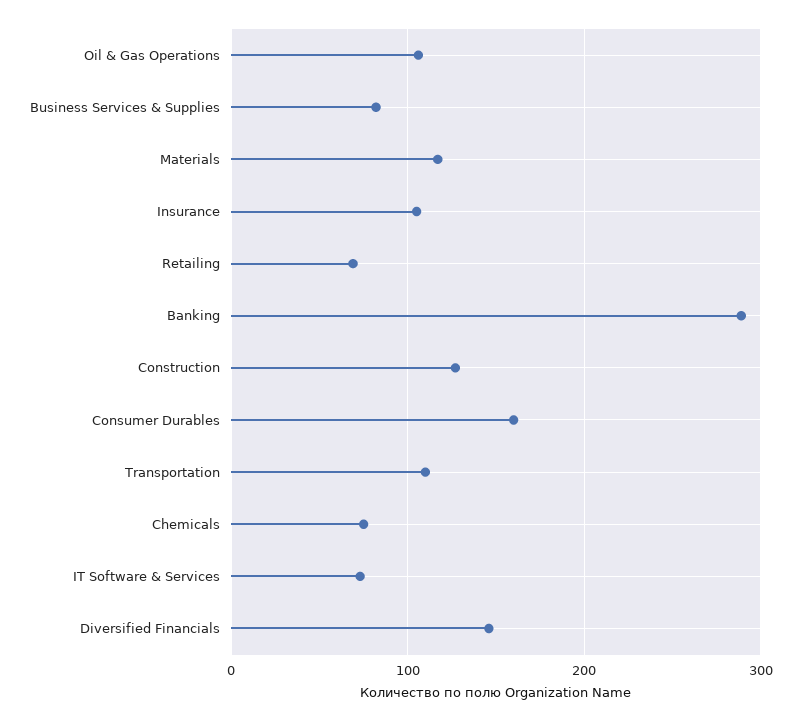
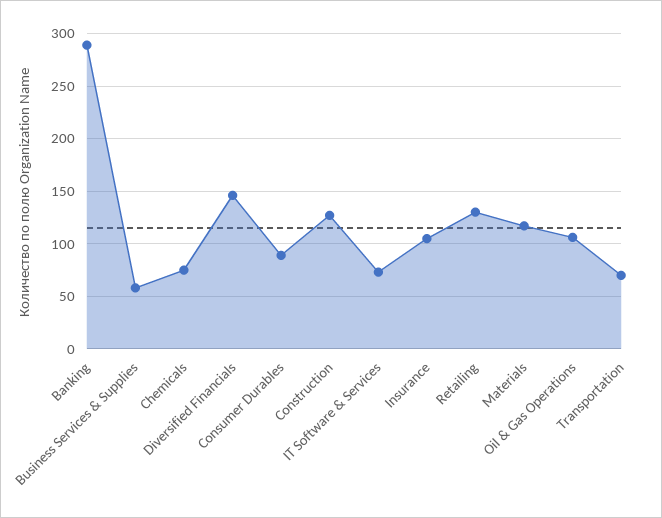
Business Services & Supplies: 80 -> 60
Retailing: 70 -> 130
Consumer Durables: 160 -> 90
Transportation: 110 -> 70

